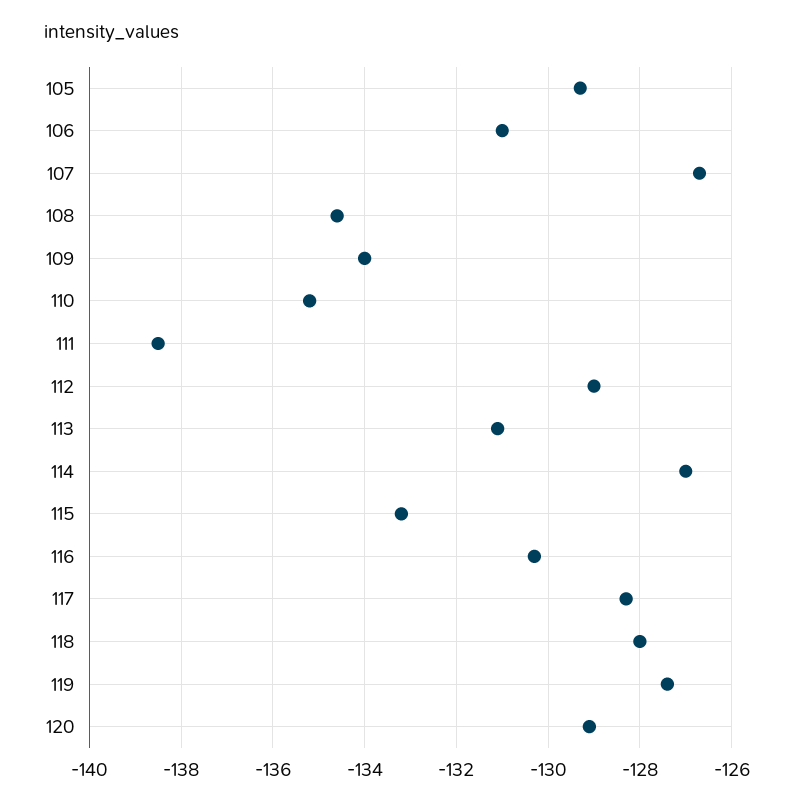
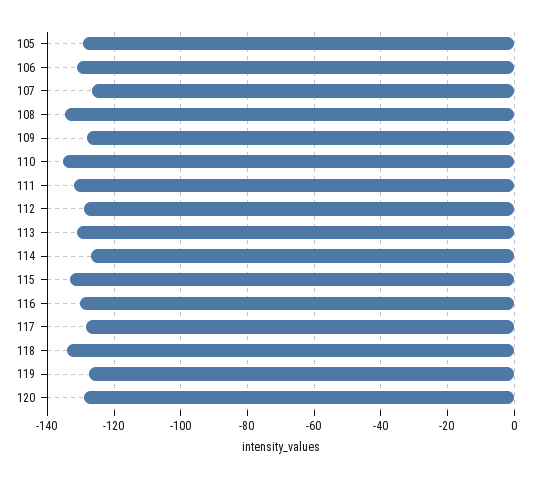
109: -134 -> -128
111: -138.5 -> -132
118: -128 -> -134

